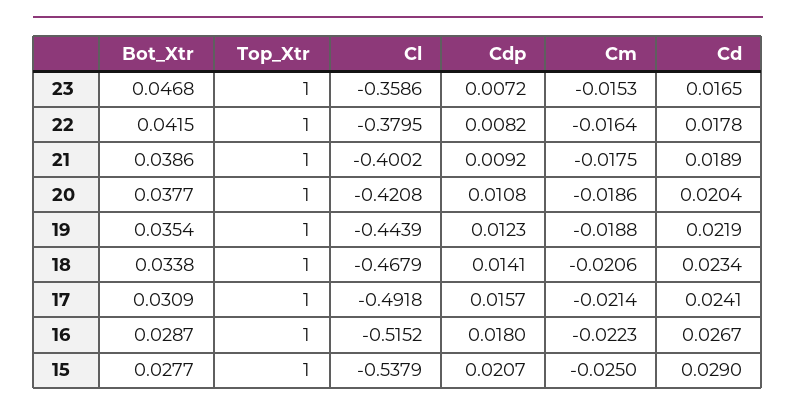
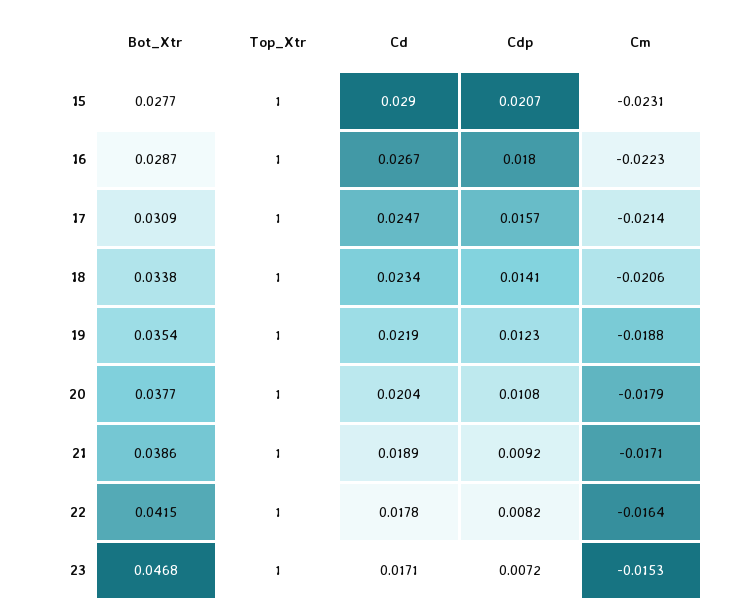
Cl, 23: -0.3586 -> none
Cd, 23: 0.0165 -> 0.0171
Cl, 22: -0.3795 -> none
Cl, 21: -0.4002 -> none
Cm, 21: -0.0175 -> -0.0171
Cl, 20: -0.4208 -> none
Cm, 20: -0.0186 -> -0.0179
Cl, 19: -0.4439 -> none
Cl, 18: -0.4679 -> none
Cl, 17: -0.4918 -> none
Cd, 17: 0.0241 -> 0.0247
Cl, 16: -0.5152 -> none
Cl, 15: -0.5379 -> none
Cm, 15: -0.025 -> -0.0231

